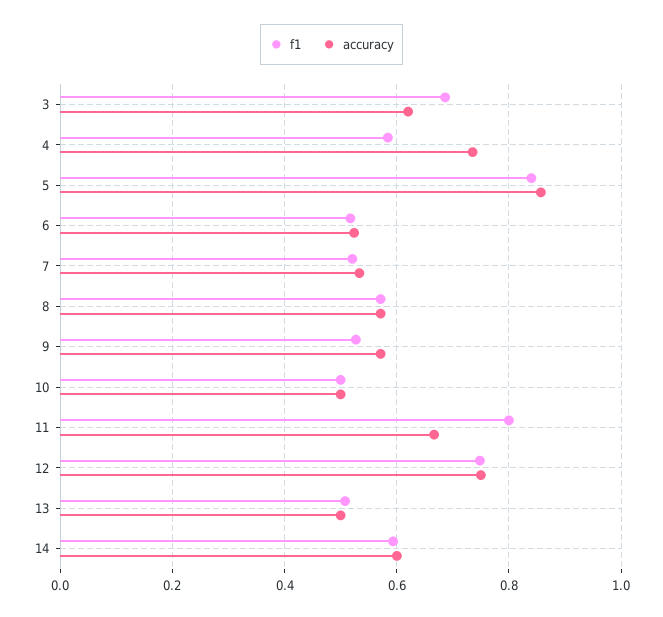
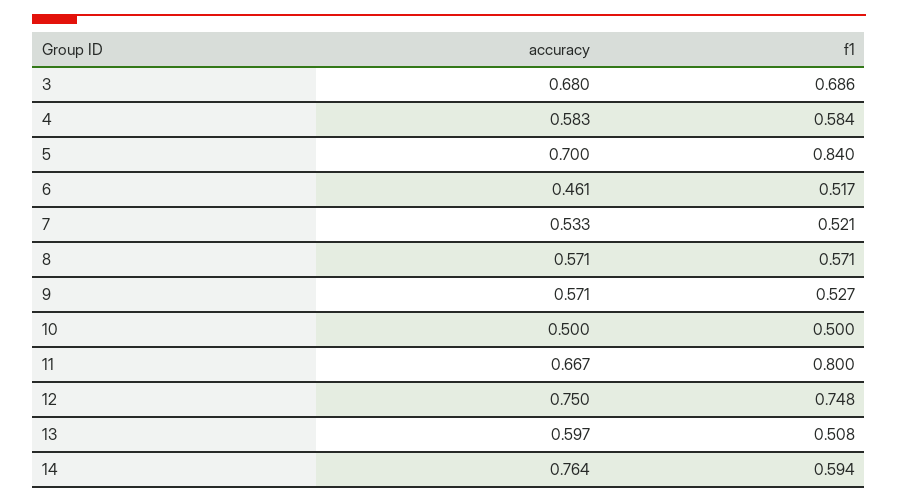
accuracy, 3: 0.62 -> 0.68
accuracy, 4: 0.74 -> 0.583
accuracy, 5: 0.86 -> 0.7
accuracy, 6: 0.52 -> 0.461
accuracy, 13: 0.5 -> 0.597
accuracy, 14: 0.6 -> 0.764

